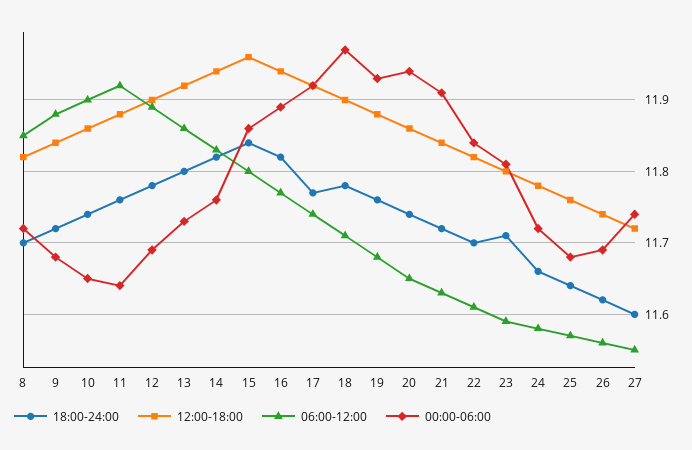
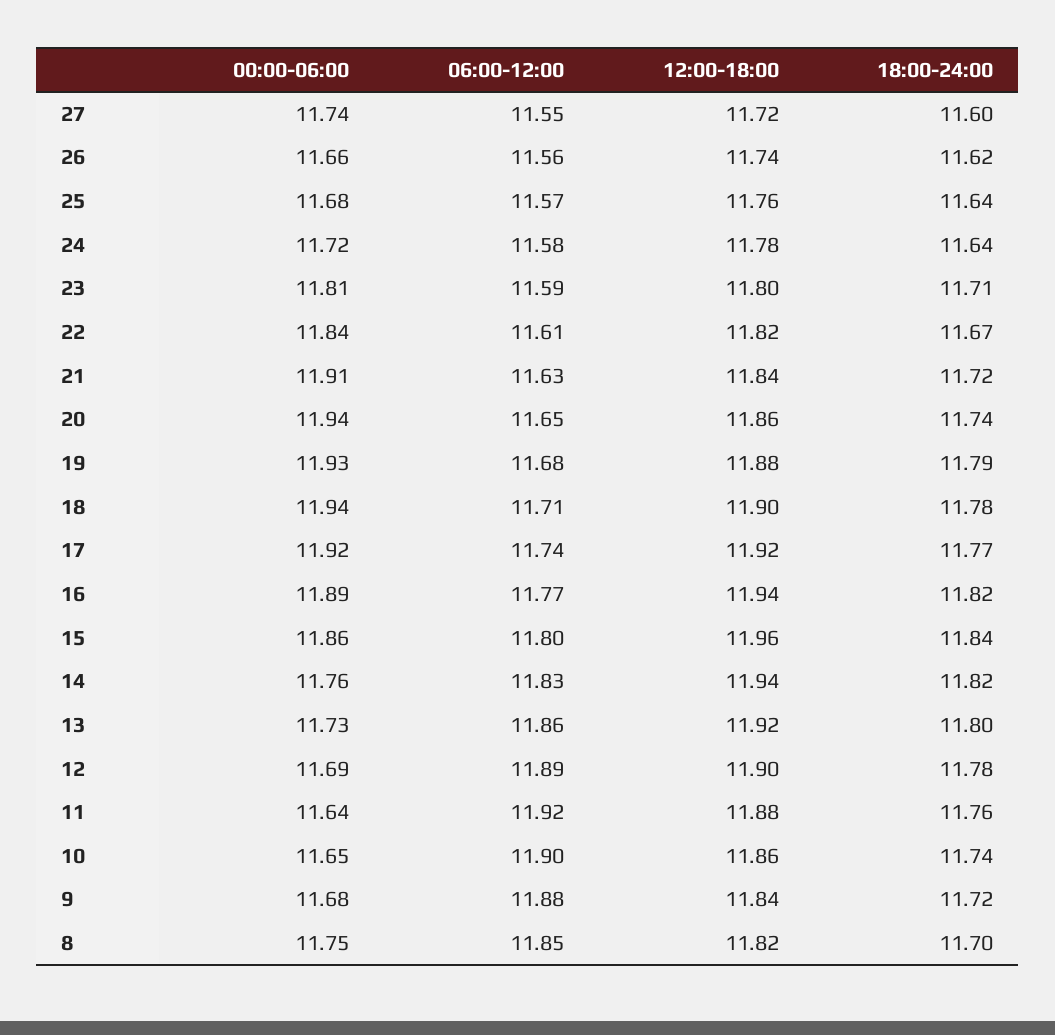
00:00-06:00, 8: 11.72 -> 11.75
00:00-06:00, 18: 11.97 -> 11.94
18:00-24:00, 19: 11.76 -> 11.79
18:00-24:00, 22: 11.7 -> 11.67
18:00-24:00, 24: 11.66 -> 11.64
00:00-06:00, 26: 11.69 -> 11.66

